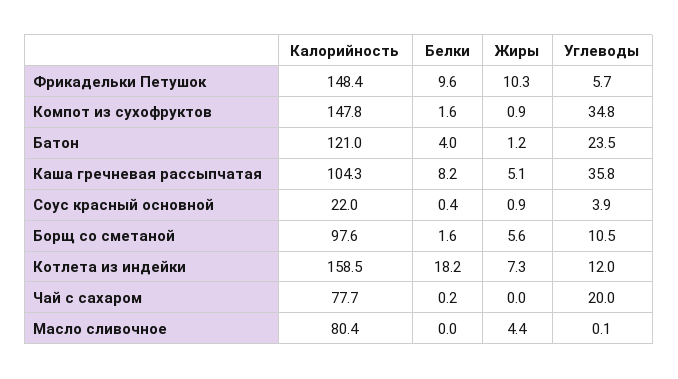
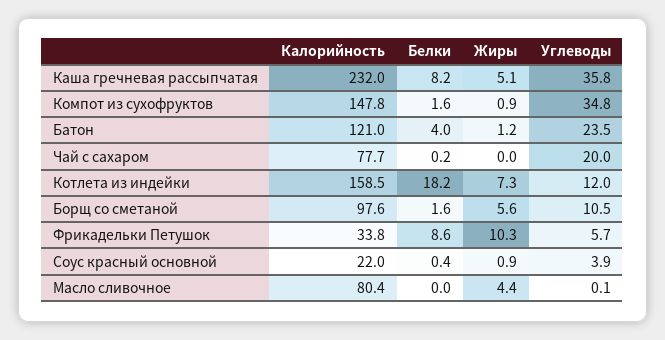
Калорийность, Фрикадельки Петушок: 148.4 -> 33.8
Белки, Фрикадельки Петушок: 9.6 -> 8.6
Калорийность, Каша гречневая рассыпчатая: 104.3 -> 232

